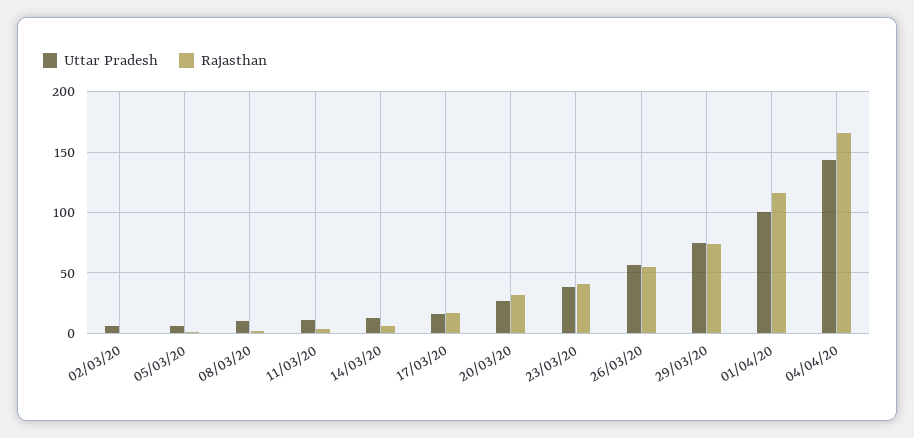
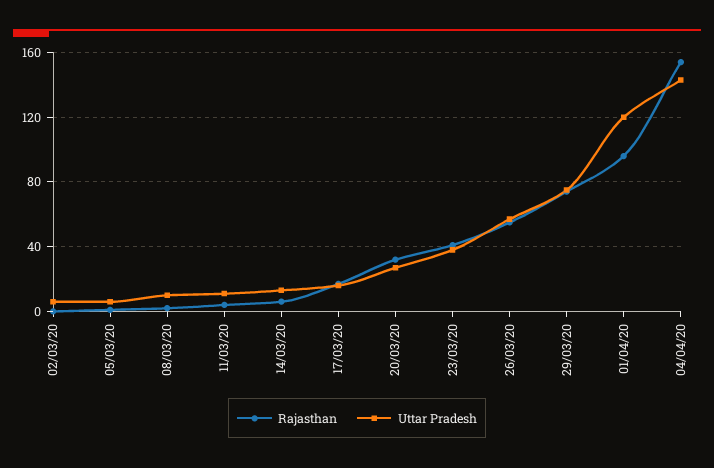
Uttar Pradesh, 01/04/20: 100 -> 120
Rajasthan, 01/04/20: 115 -> 95
Rajasthan, 04/04/20: 165 -> 155

